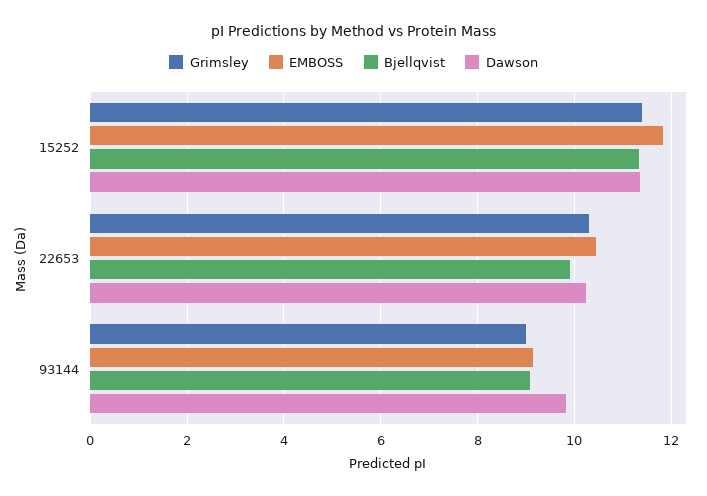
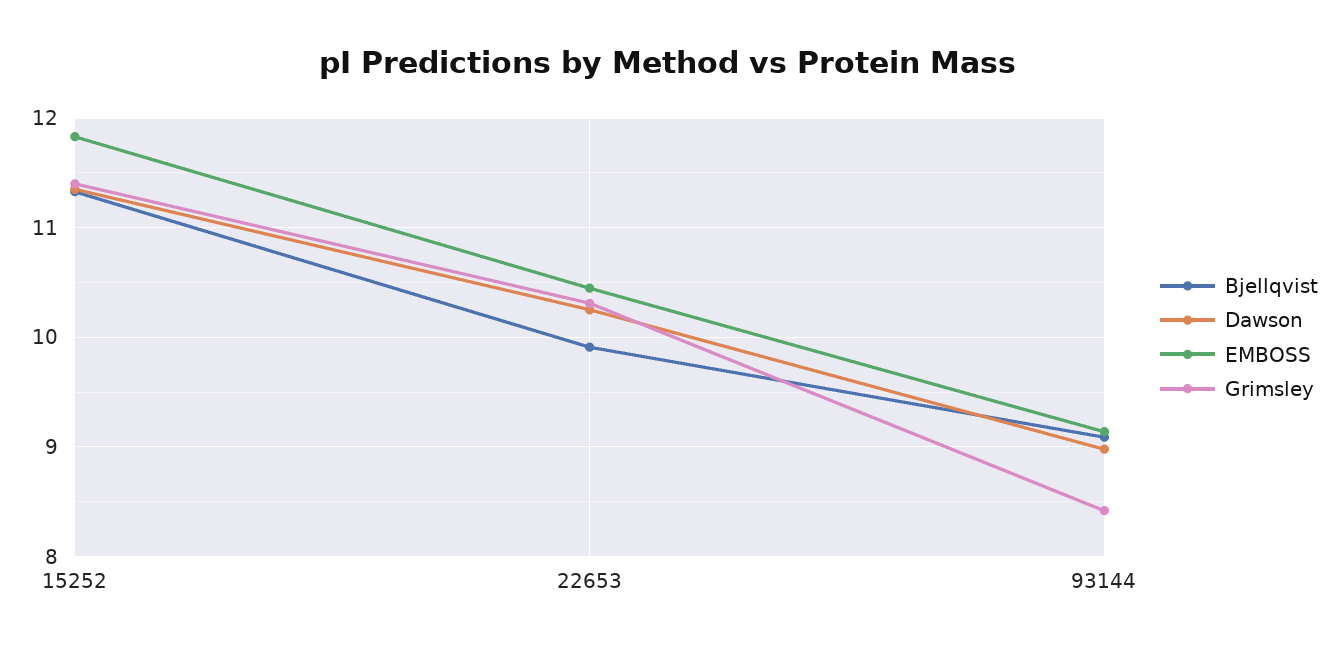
Grimsley, 93144: 9 -> 8.4
Dawson, 93144: 9.8 -> 9

